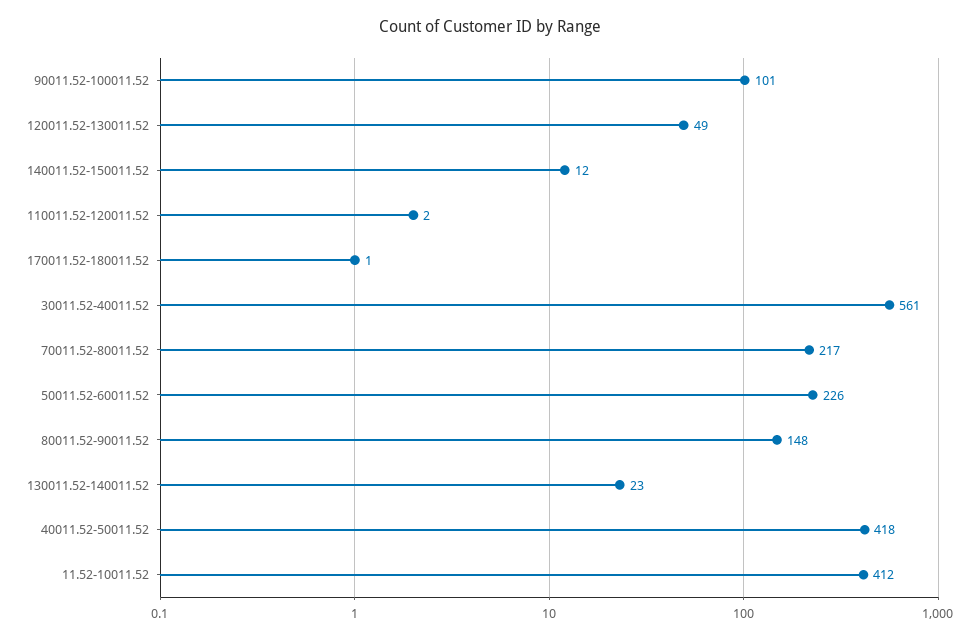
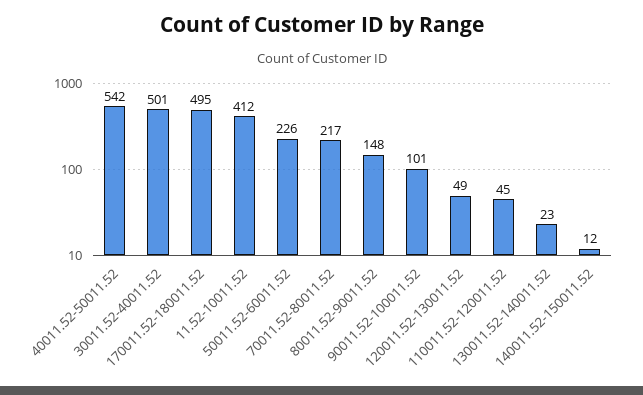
110011.52-120011.52: 2 -> 45
170011.52-180011.52: 1 -> 495
30011.52-40011.52: 561 -> 501
40011.52-50011.52: 418 -> 542

